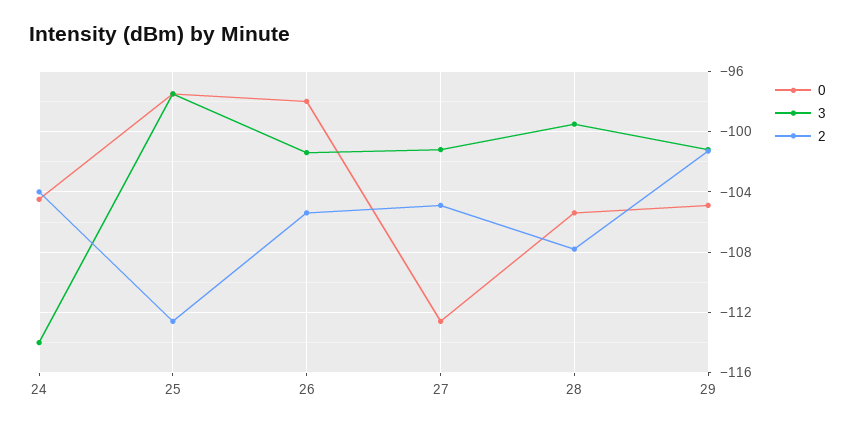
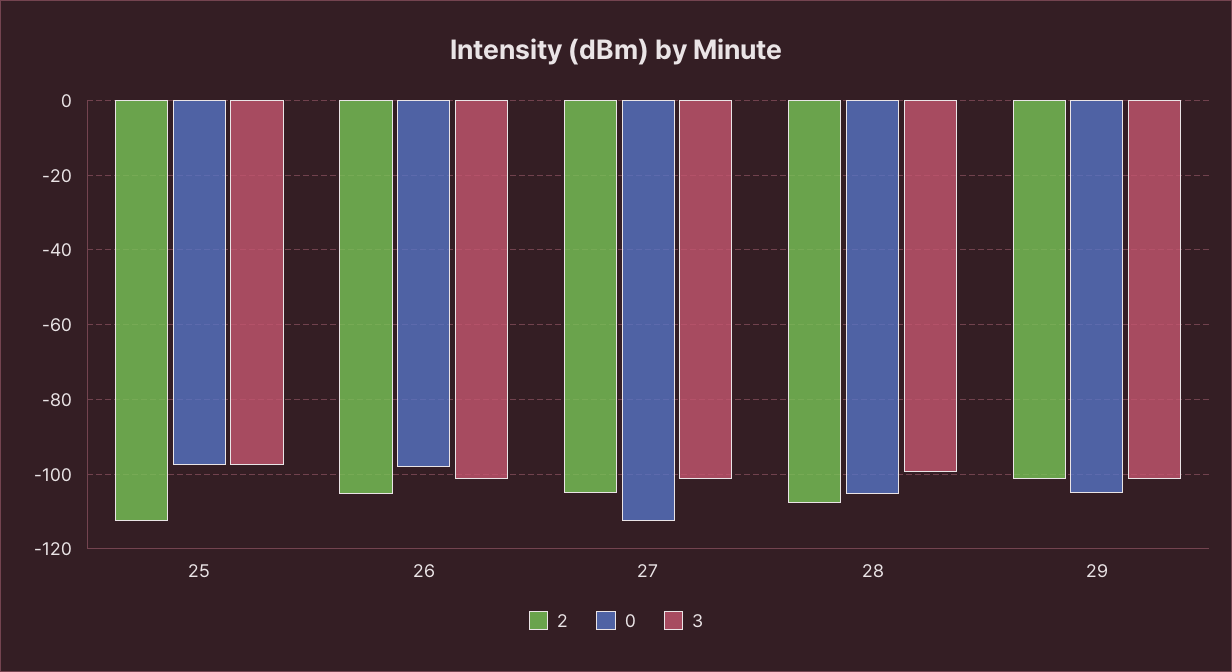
0, 24: -104.5 -> none
3, 24: -114 -> none
2, 24: -104 -> none

